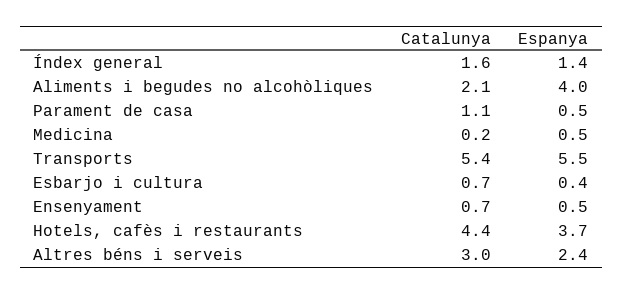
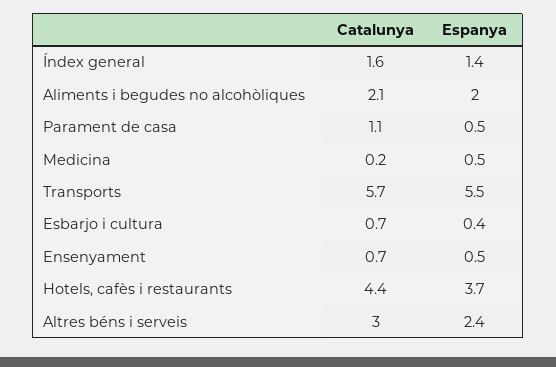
Espanya, Aliments i begudes no alcohòliques: 4 -> 2
Catalunya, Transports: 5.4 -> 5.7

